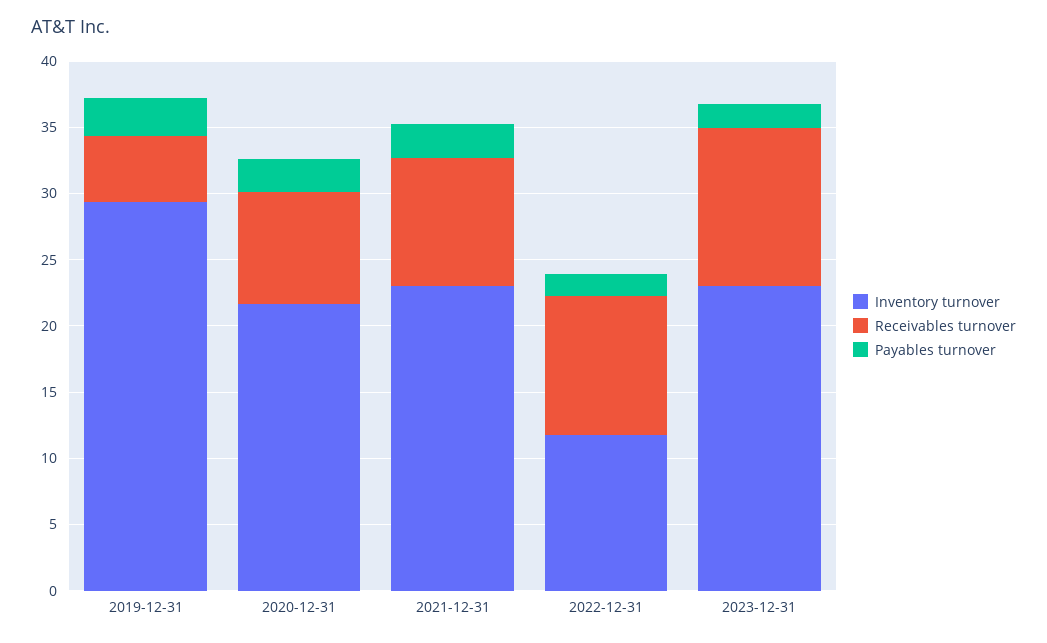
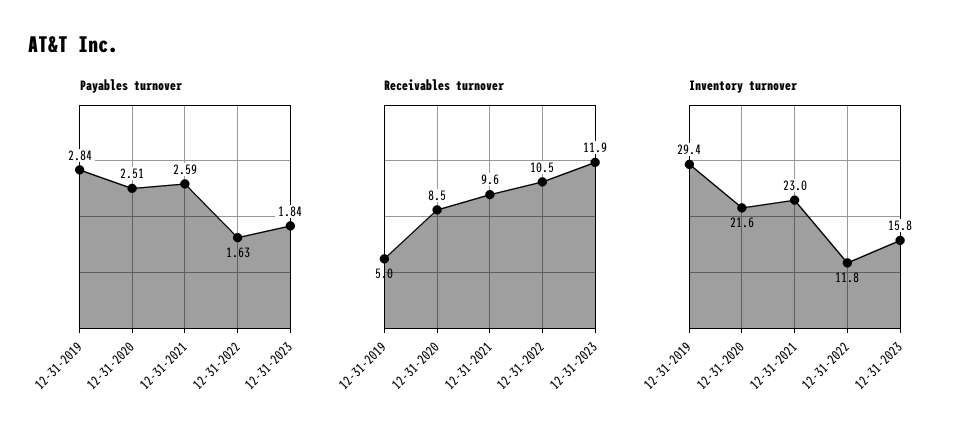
Inventory turnover, 2023-12-31: 23 -> 15.8

